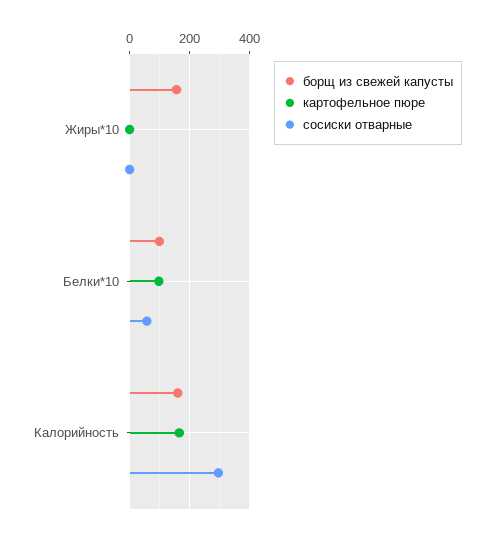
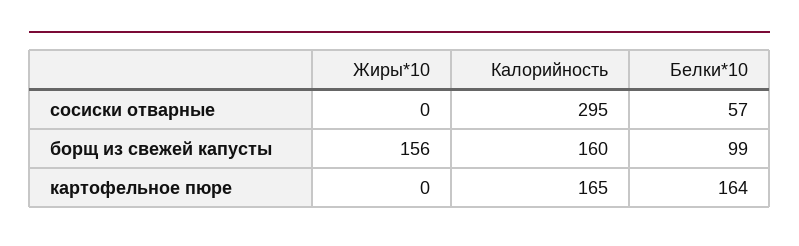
картофельное пюре, Белки*10: 100 -> 164

